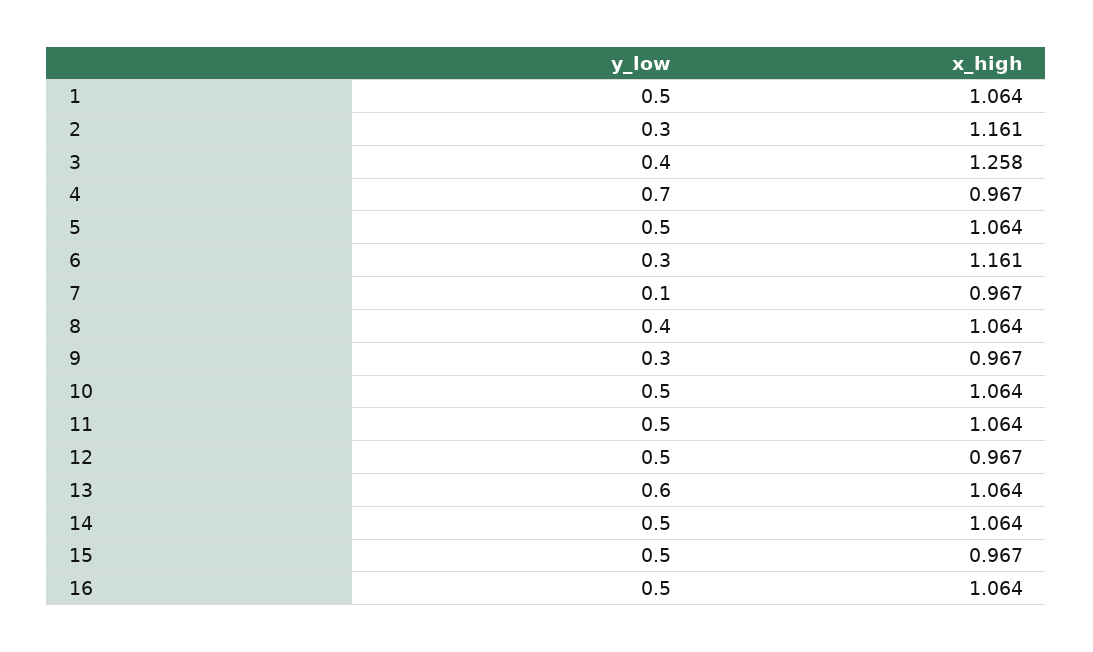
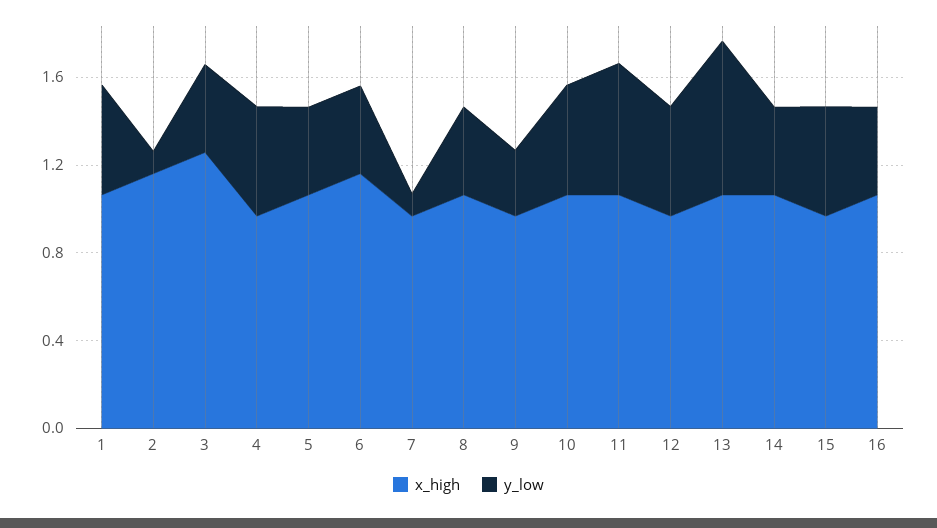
y_low, 2: 0.3 -> 0.1
y_low, 4: 0.7 -> 0.5
y_low, 5: 0.5 -> 0.4
y_low, 6: 0.3 -> 0.4
y_low, 11: 0.5 -> 0.6
y_low, 13: 0.6 -> 0.7
y_low, 14: 0.5 -> 0.4
y_low, 16: 0.5 -> 0.4

